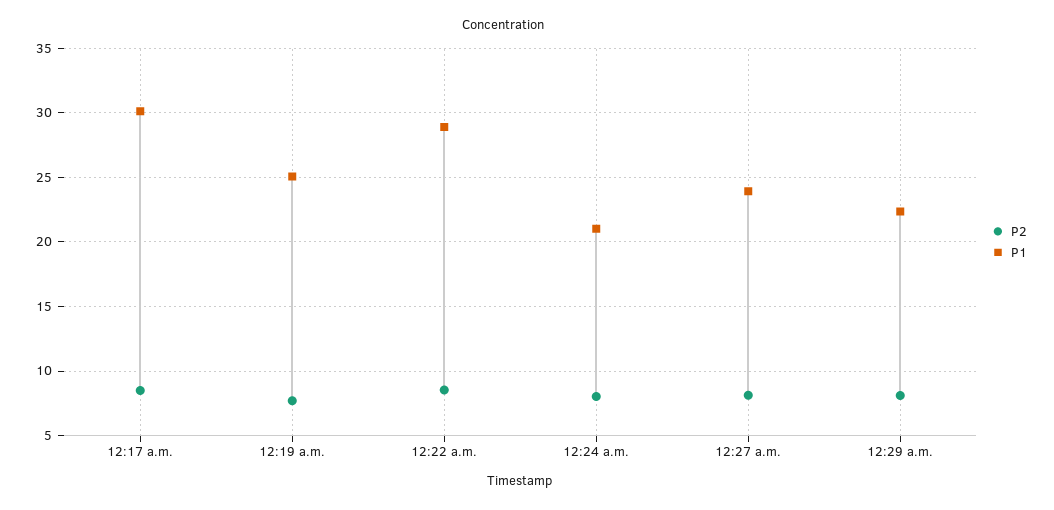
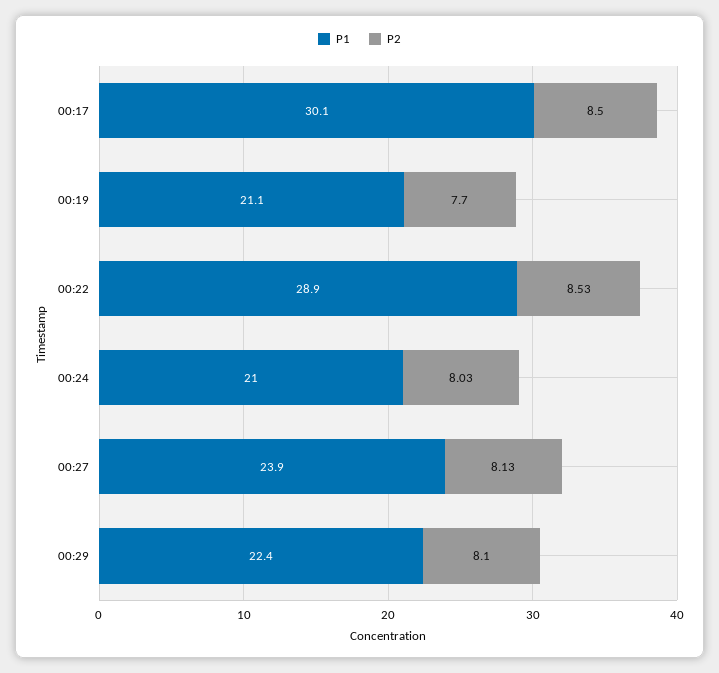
P1, 12:19 a.m.: 25 -> 21.1

